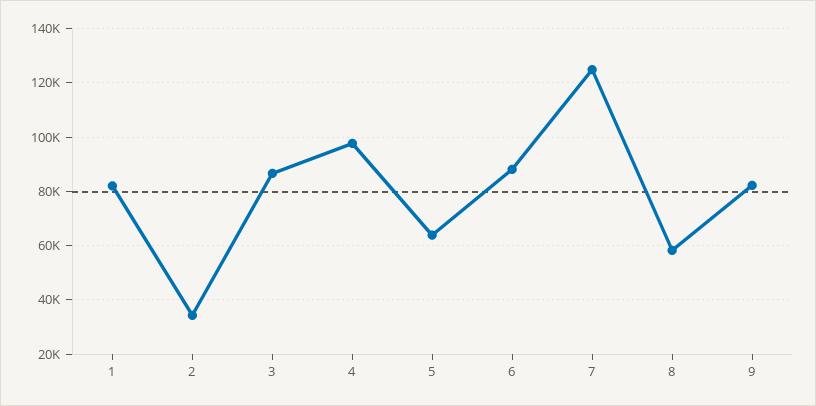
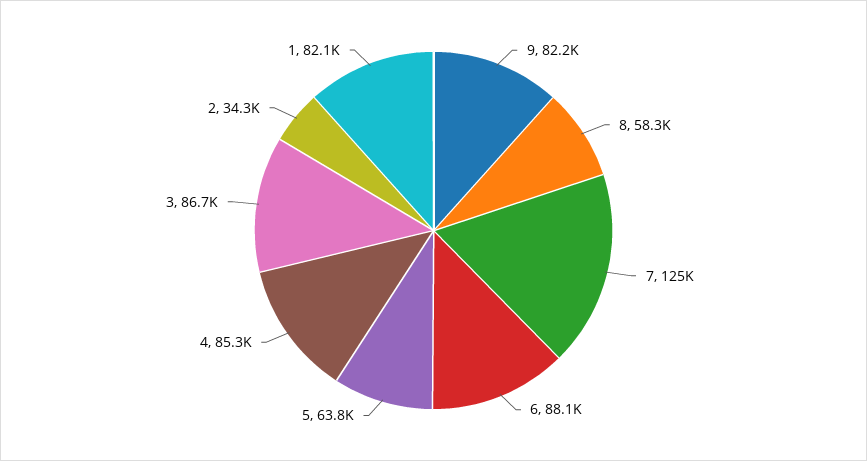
4: 97500 -> 85300

